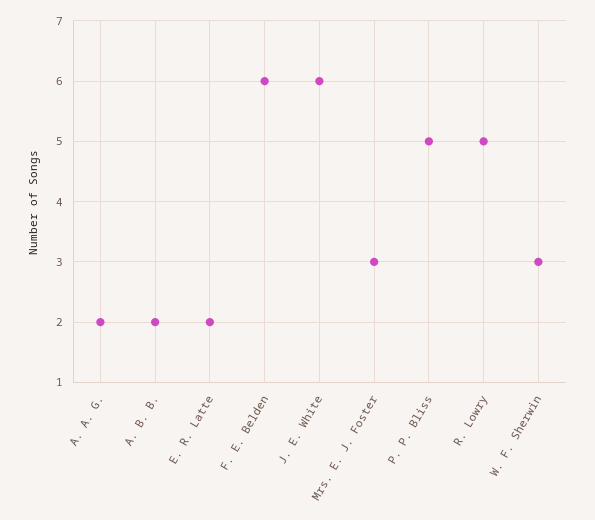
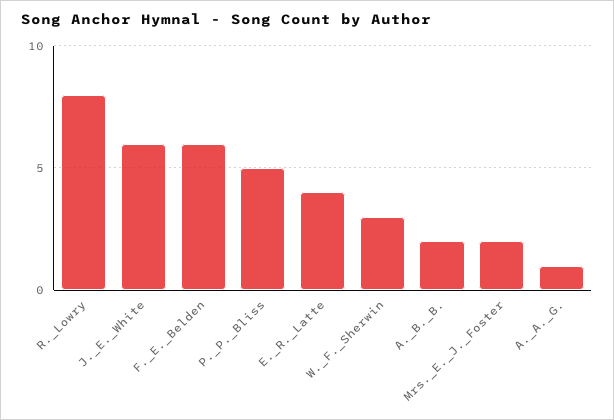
A. A. G.: 2 -> 1
E. R. Latte: 2 -> 4
Mrs. E. J. Foster: 3 -> 2
R. Lowry: 5 -> 8

